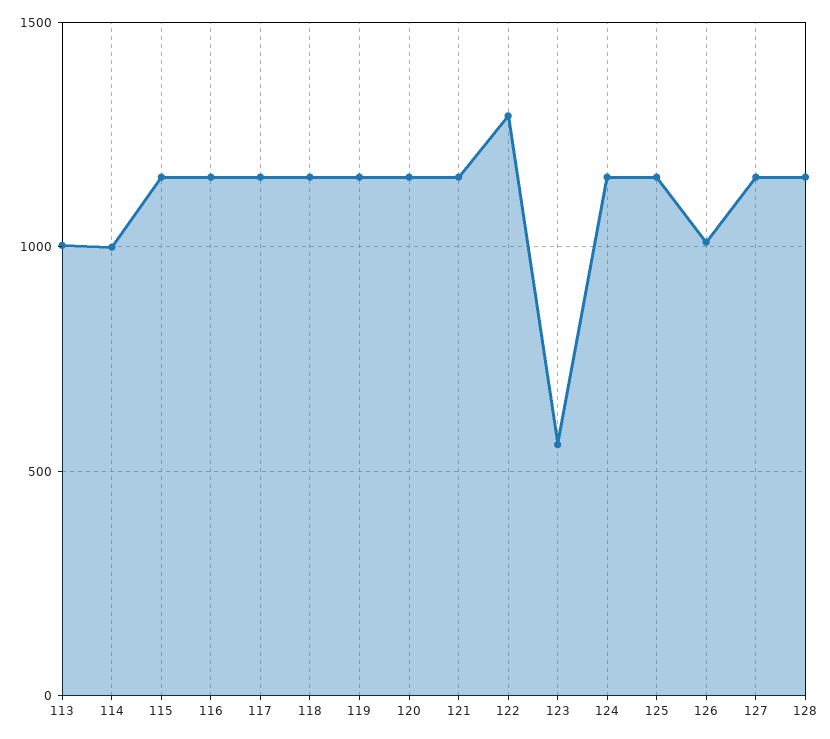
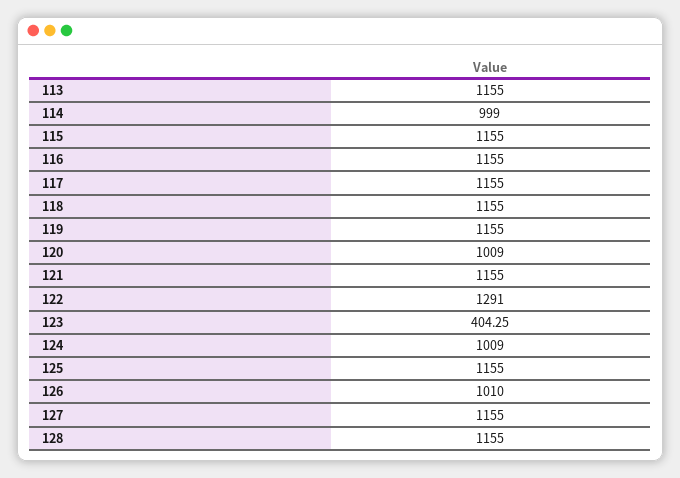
113: 1000 -> 1155
120: 1150 -> 1009
123: 550 -> 404.25
124: 1150 -> 1009

